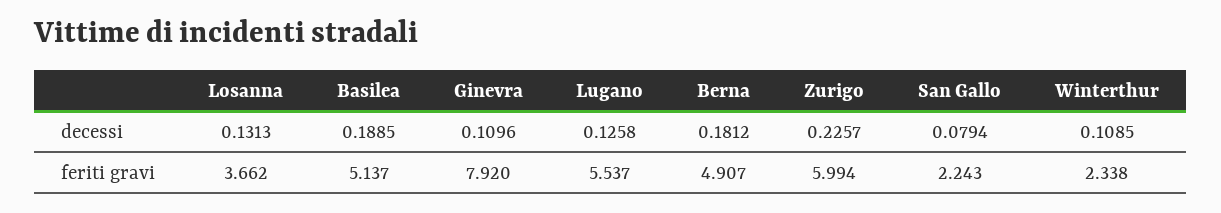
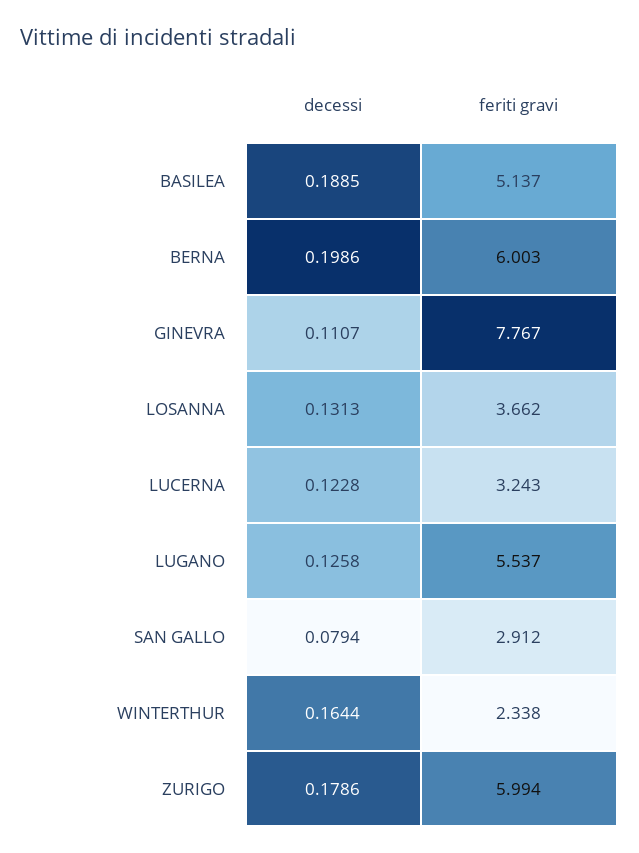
Ginevra, decessi: 0.1096 -> 0.1107
Berna, decessi: 0.1812 -> 0.1986
Zurigo, decessi: 0.2257 -> 0.1786
Winterthur, decessi: 0.1085 -> 0.1644
Ginevra, feriti gravi: 7.92 -> 7.767
Berna, feriti gravi: 4.907 -> 6.003
San Gallo, feriti gravi: 2.243 -> 2.912
LUCERNA, decessi: none -> 0.1228
LUCERNA, feriti gravi: none -> 3.243

